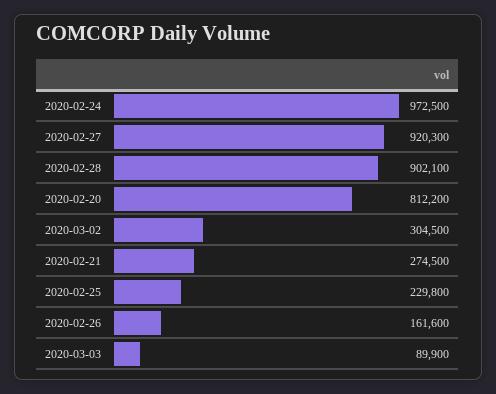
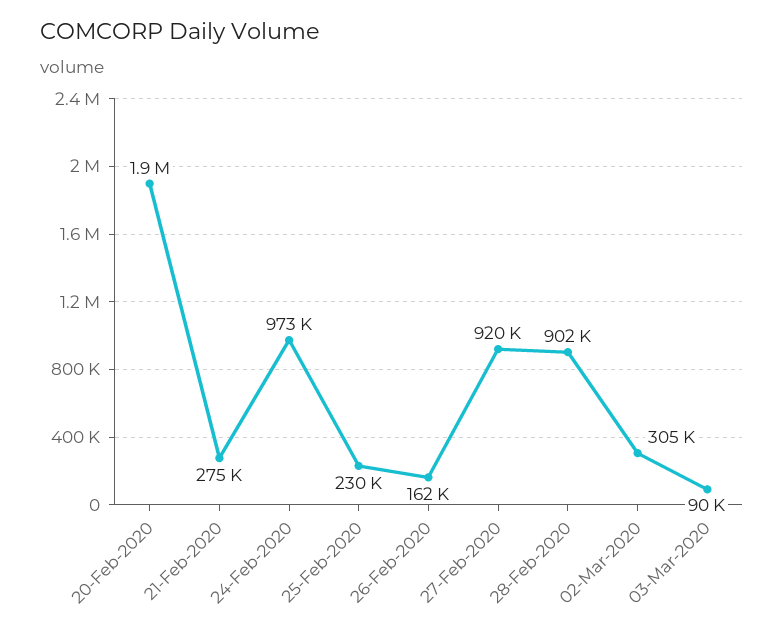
2020-02-20: 812200 -> 1900000

